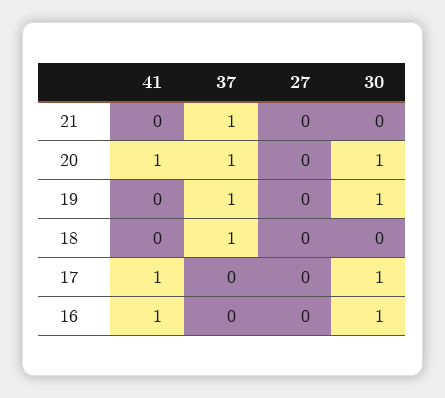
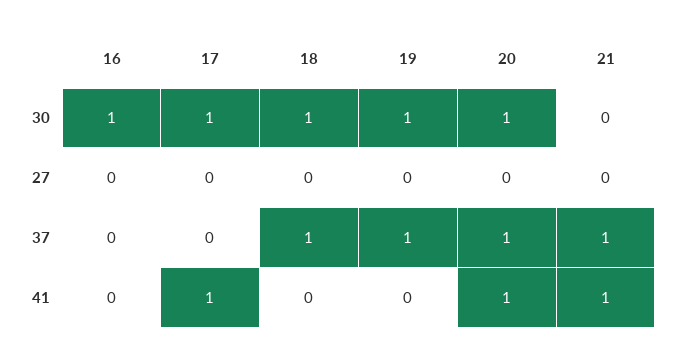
41, 21: 0 -> 1
30, 18: 0 -> 1
41, 16: 1 -> 0

